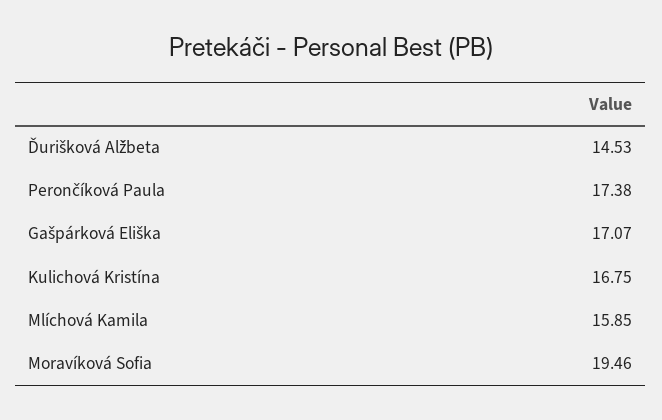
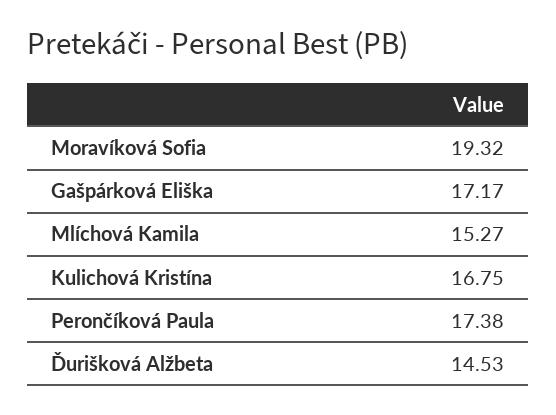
Gašpárková Eliška: 17.07 -> 17.17
Mlíchová Kamila: 15.85 -> 15.27
Moravíková Sofia: 19.46 -> 19.32

